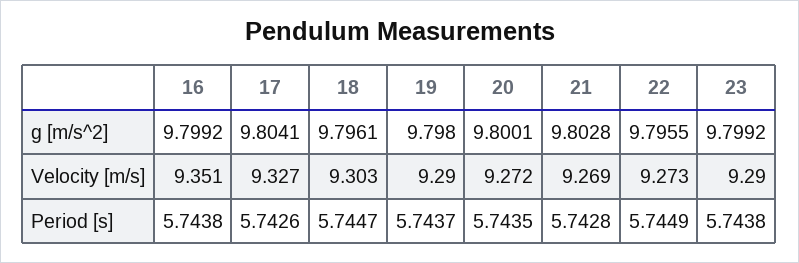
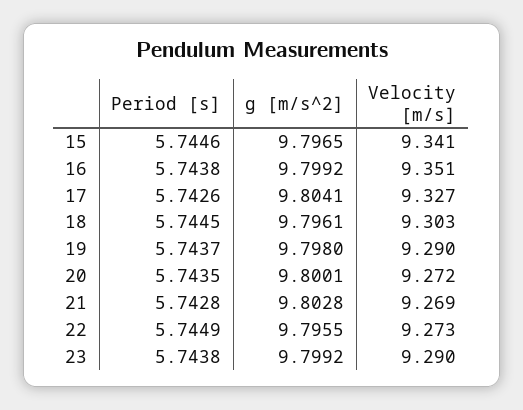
18, Period [s]: 5.7447 -> 5.7445
15, Period [s]: none -> 5.7446
15, g [m/s^2]: none -> 9.7965
15, Velocity [m/s]: none -> 9.341

